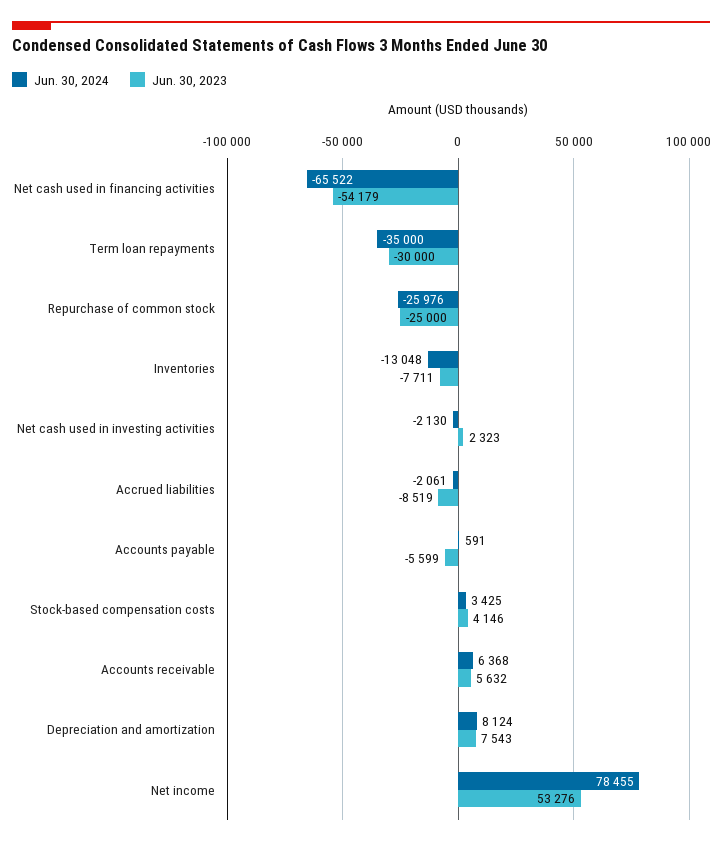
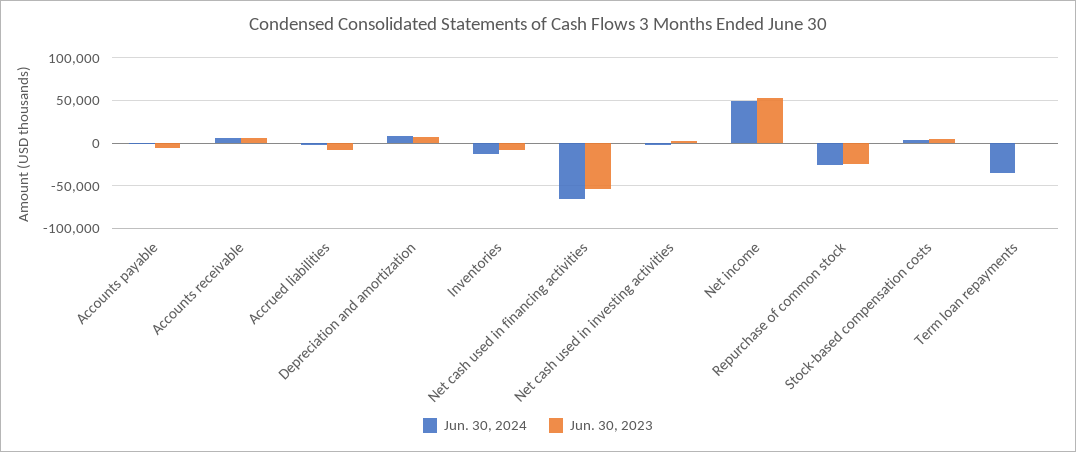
Jun. 30, 2023, Term loan repayments: -30000 -> 0
Jun. 30, 2024, Net income: 78455 -> 50000

